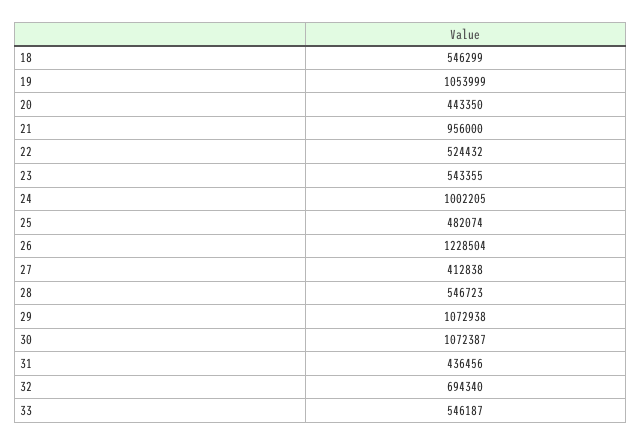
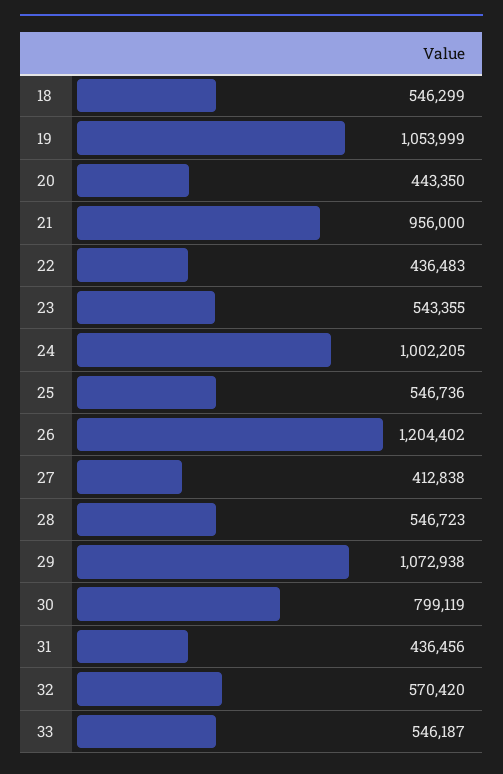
22: 524432 -> 436483
25: 482074 -> 546736
26: 1228504 -> 1204402
30: 1072387 -> 799119
32: 694340 -> 570420

